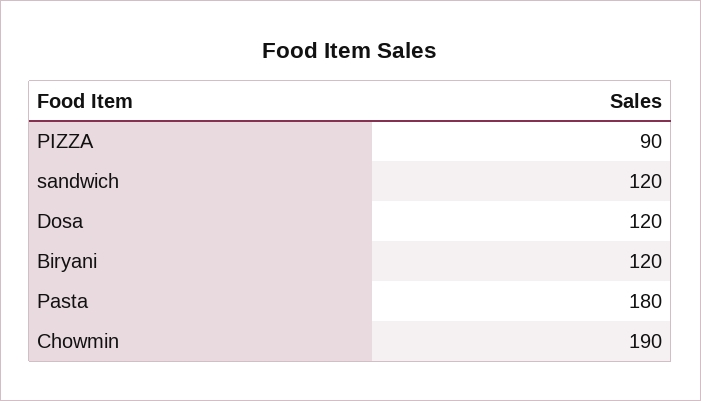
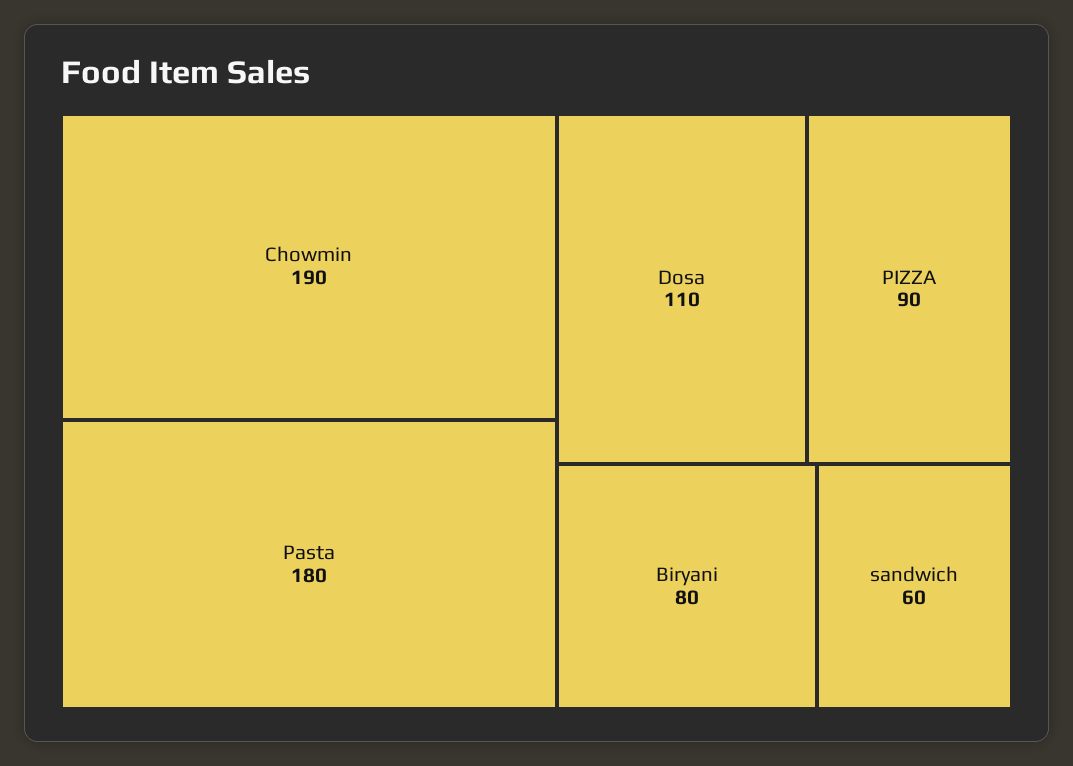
sandwich: 120 -> 60
Dosa: 120 -> 110
Biryani: 120 -> 80

